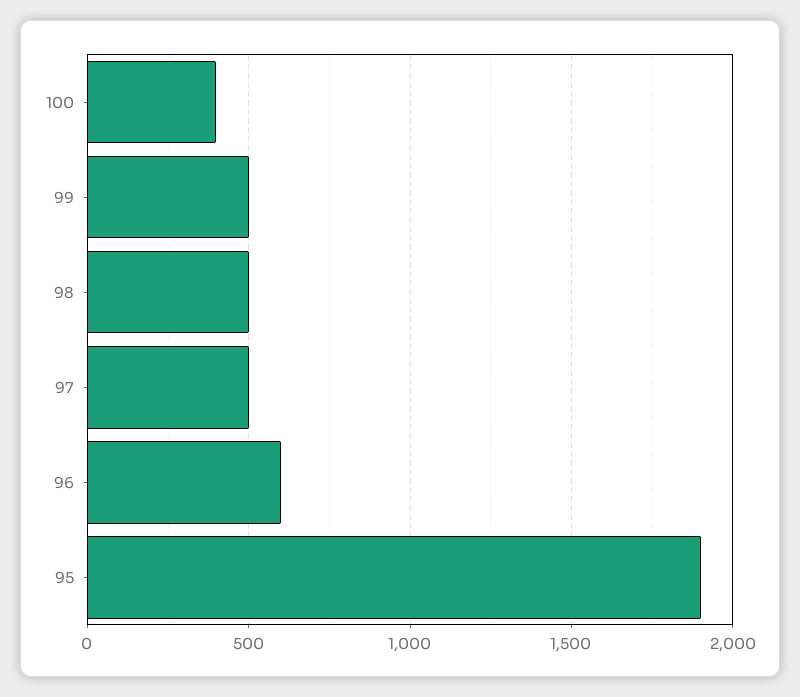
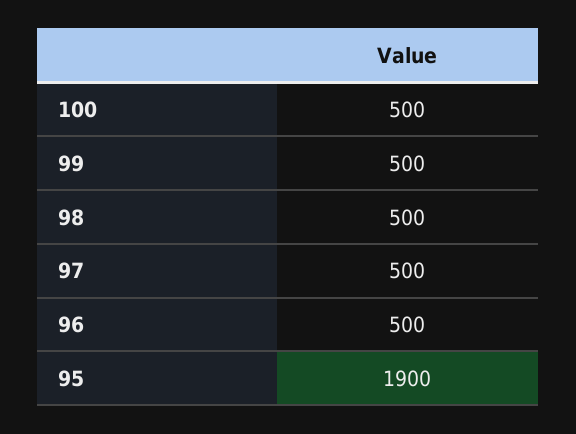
100: 400 -> 500
96: 600 -> 500

